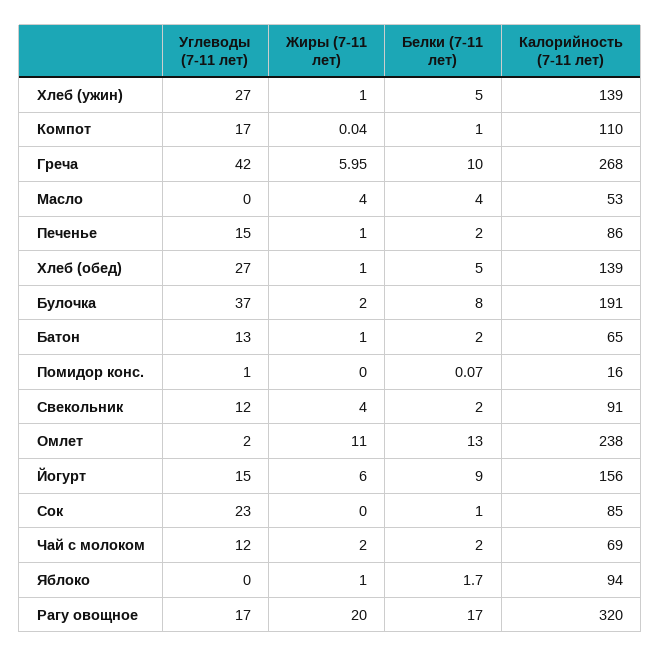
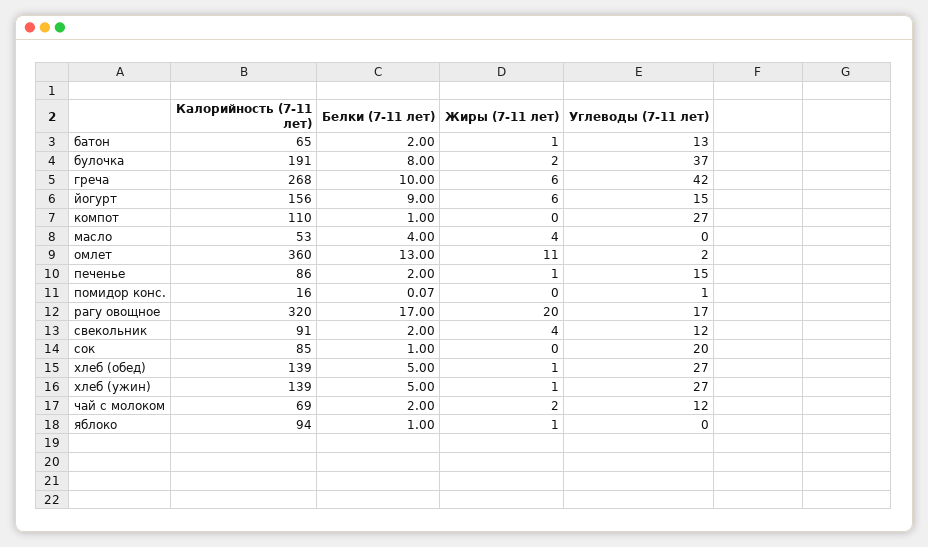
Углеводы (7-11 лет), Компот: 17 -> 27
Жиры (7-11 лет), Компот: 0.04 -> 0
Жиры (7-11 лет), Греча: 5.95 -> 6
Калорийность (7-11 лет), Омлет: 238 -> 360
Углеводы (7-11 лет), Сок: 23 -> 20
Белки (7-11 лет), Яблоко: 1.7 -> 1

